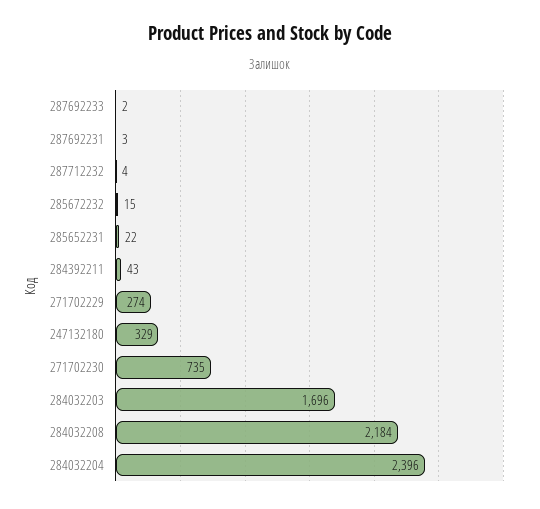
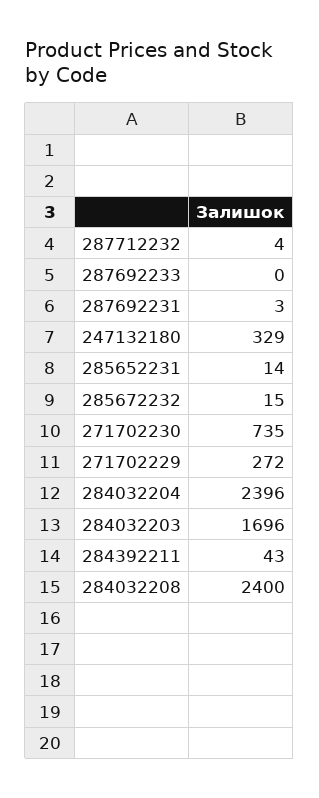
287692233: 2 -> 0
285652231: 22 -> 14
271702229: 274 -> 272
284032208: 2184 -> 2400

